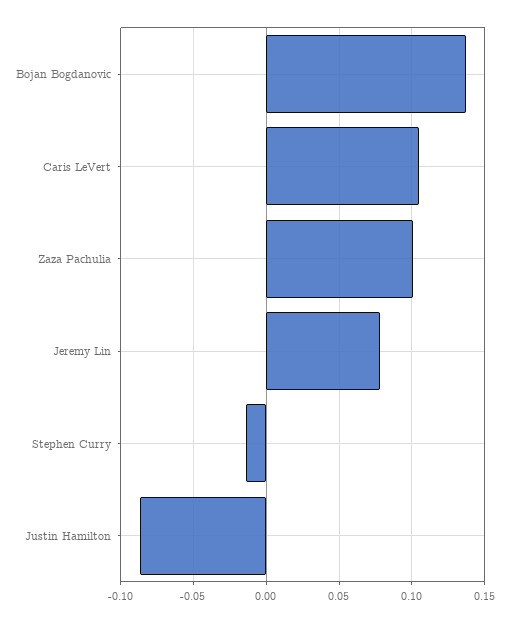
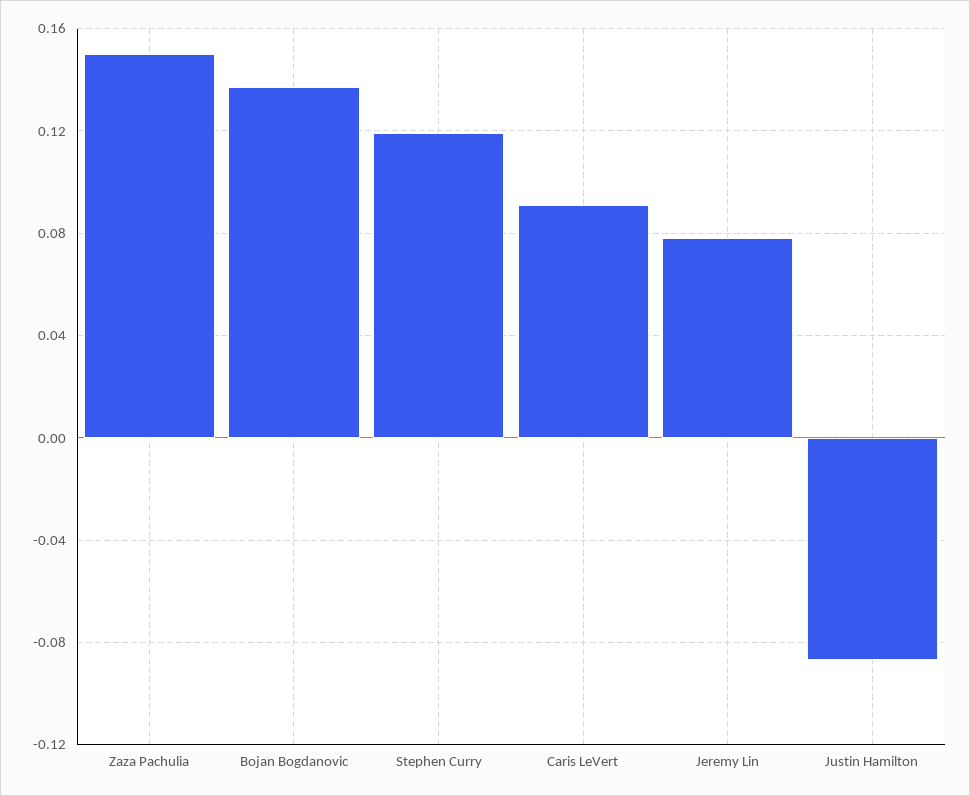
Caris LeVert: 0.105 -> 0.09
Zaza Pachulia: 0.1 -> 0.15
Stephen Curry: -0.015 -> 0.12

